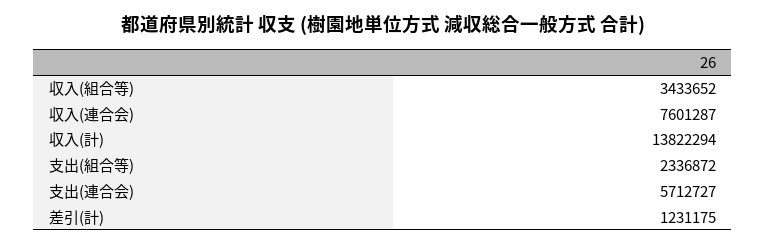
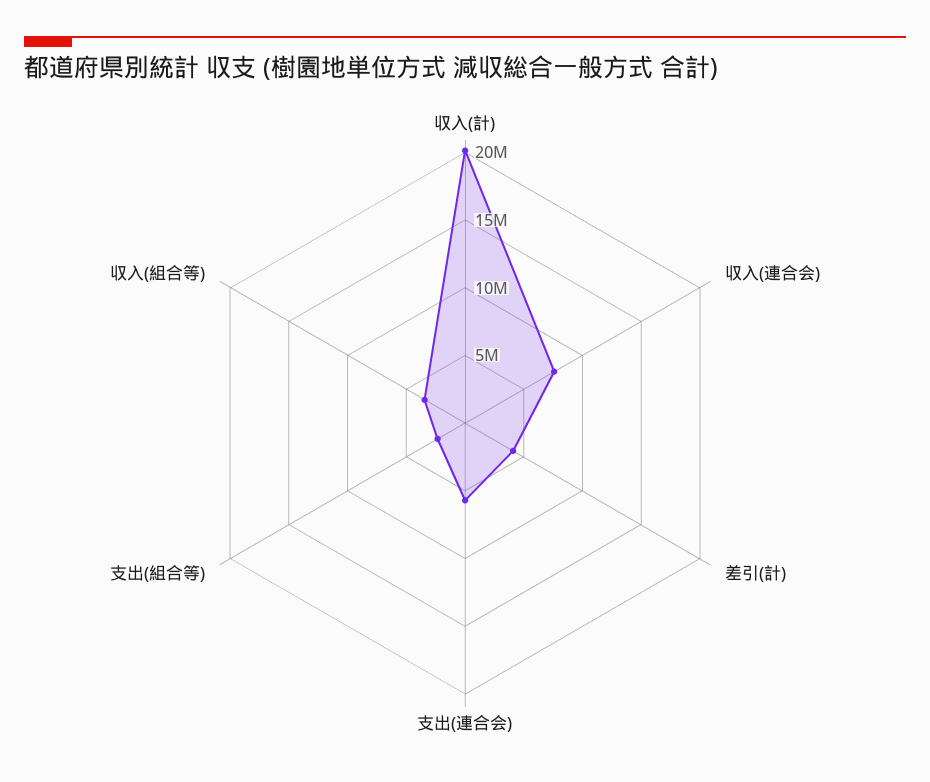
収入(計): 13822294 -> 20000000
差引(計): 1231175 -> 4000000

